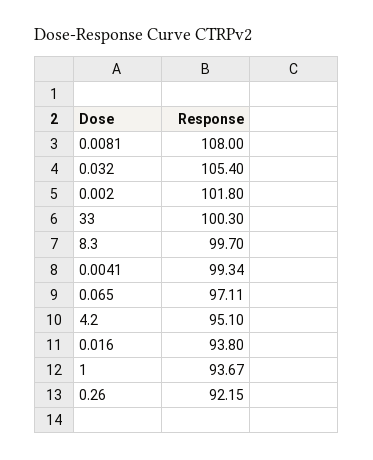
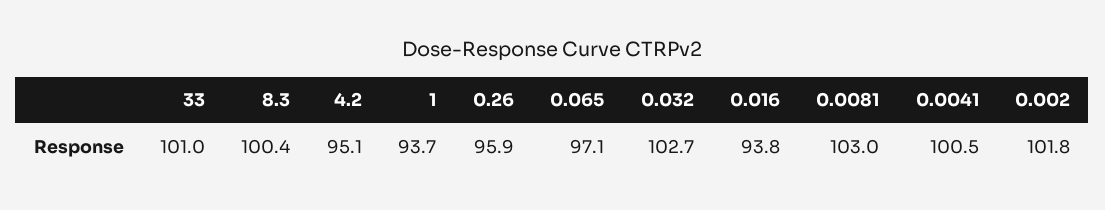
0.0081: 108 -> 103
0.032: 105.4 -> 102.7
33: 100.3 -> 101
8.3: 99.7 -> 100.4
0.0041: 99.34 -> 100.5
0.26: 92.15 -> 95.9

